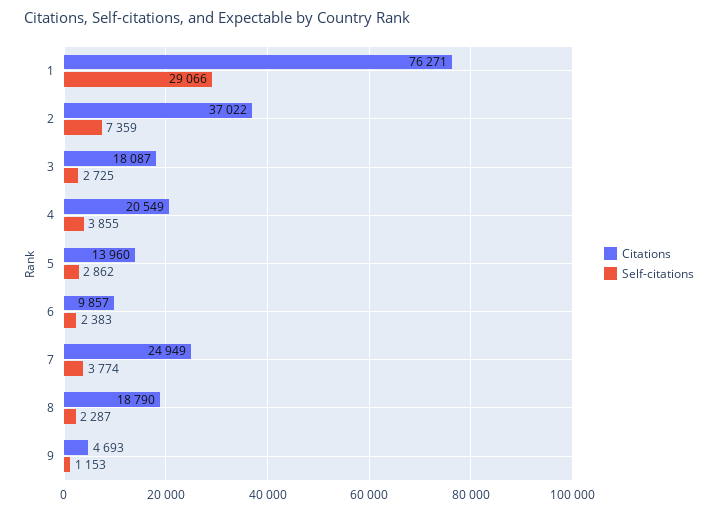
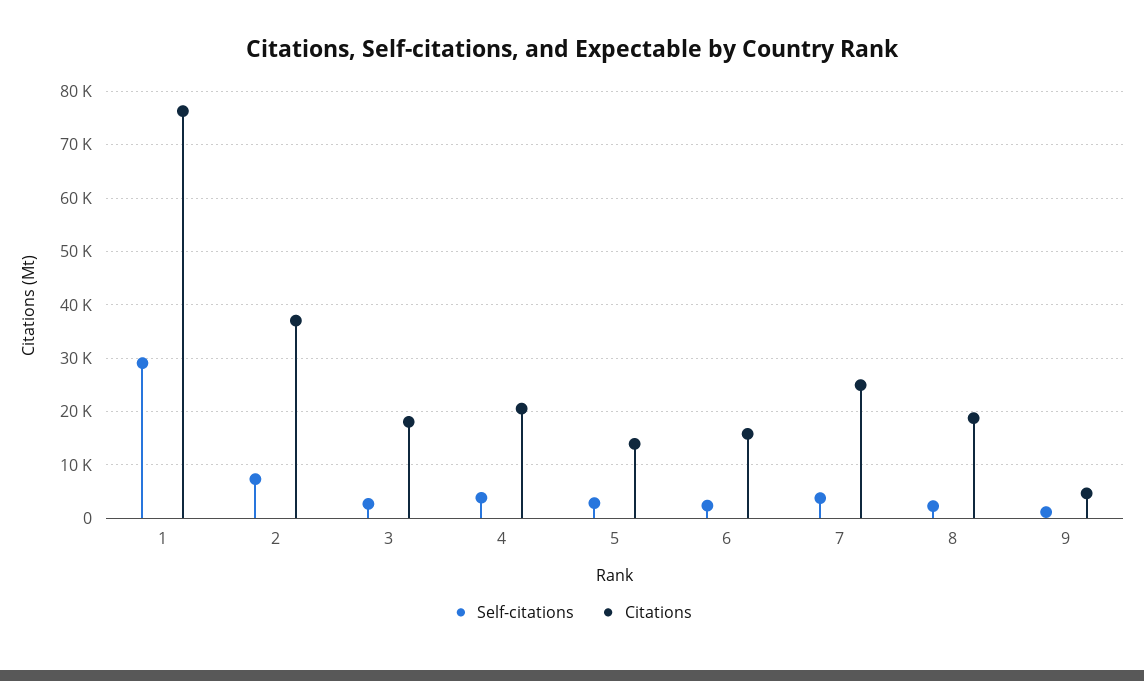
Citations, 6: 9857 -> 16000

